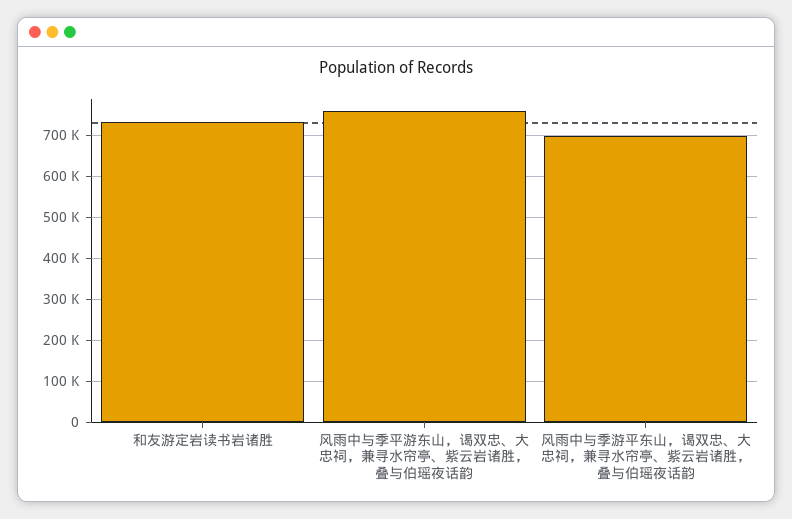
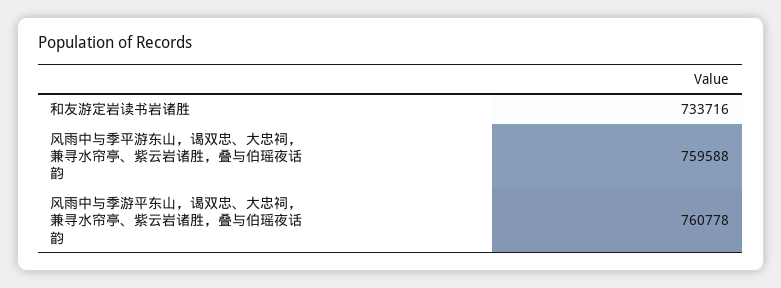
风雨中与季游平东山，谒双忠、大忠祠，兼寻水帘亭、紫云岩诸胜，叠与伯瑶夜话韵: 700000 -> 760778

